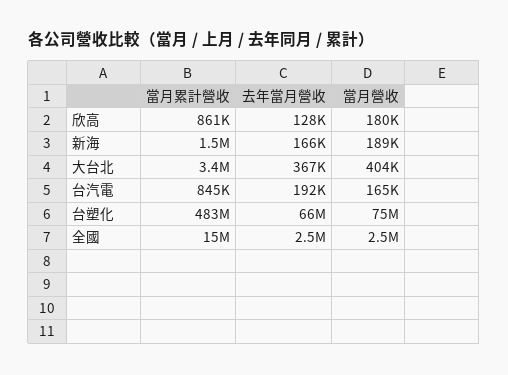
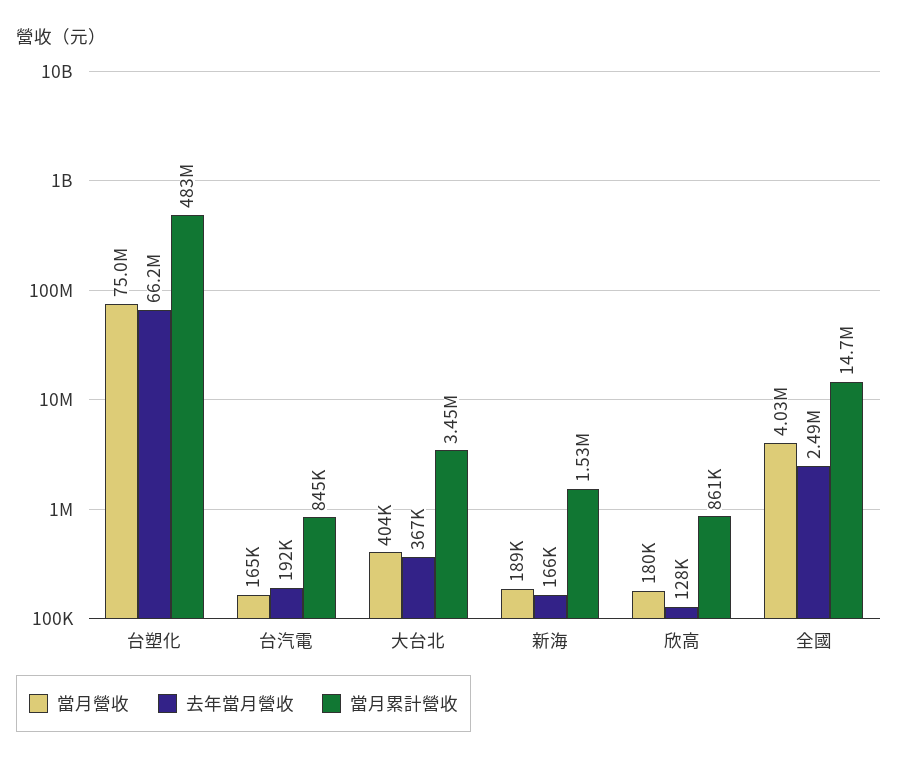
當月營收, 全國: 2500000 -> 4030000

